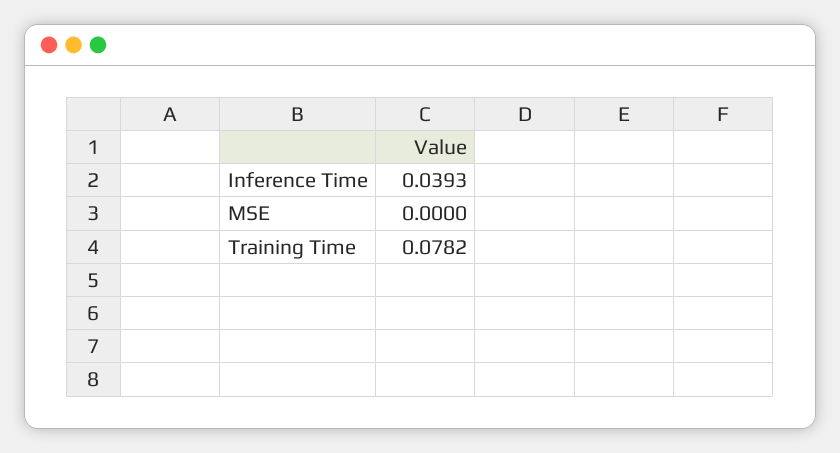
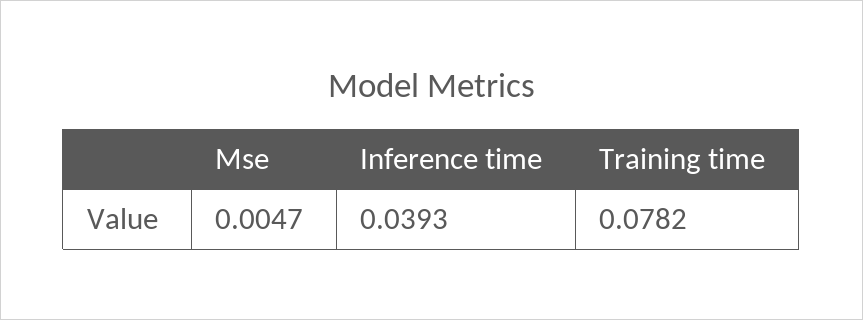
MSE: 0 -> 0.0047

